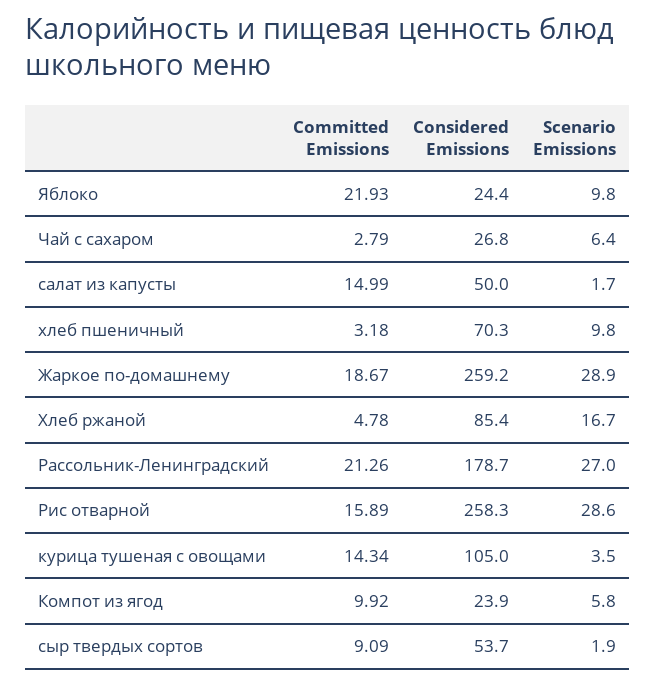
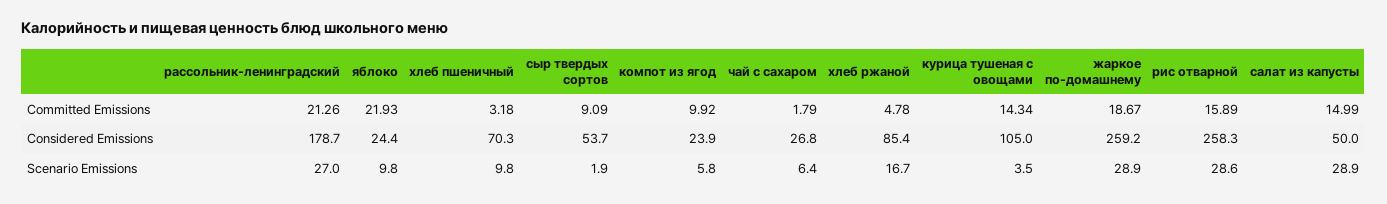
Committed Emissions, Чай с сахаром: 2.79 -> 1.79
Scenario Emissions, салат из капусты: 1.7 -> 28.9

